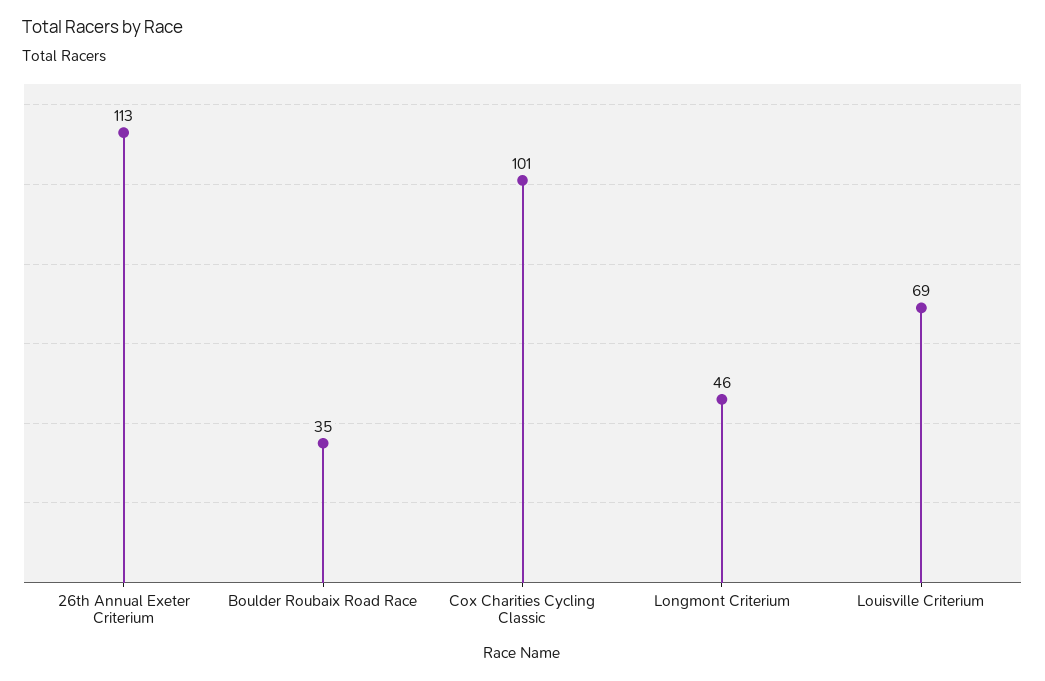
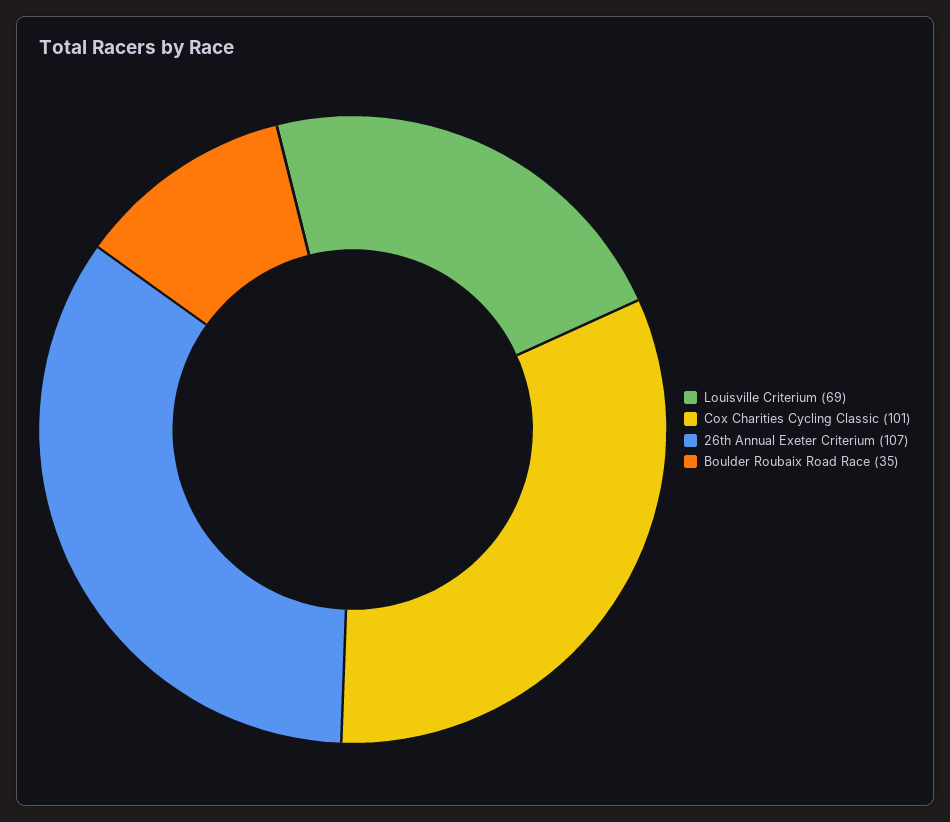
26th Annual Exeter Criterium: 113 -> 107
Longmont Criterium: 46 -> none

